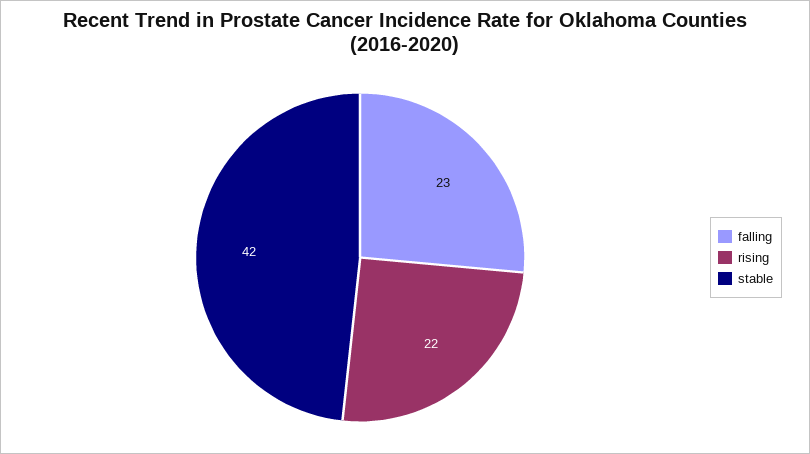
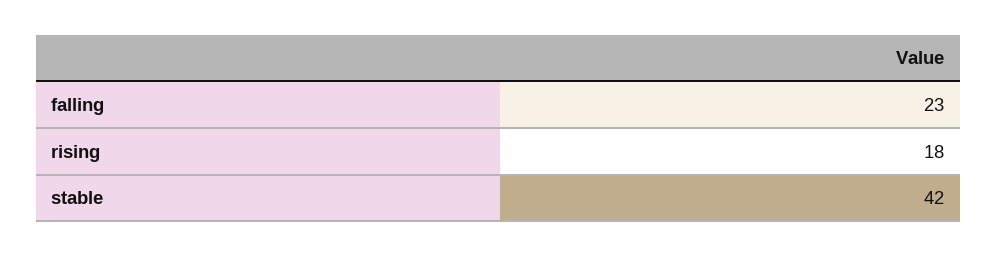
rising: 22 -> 18

